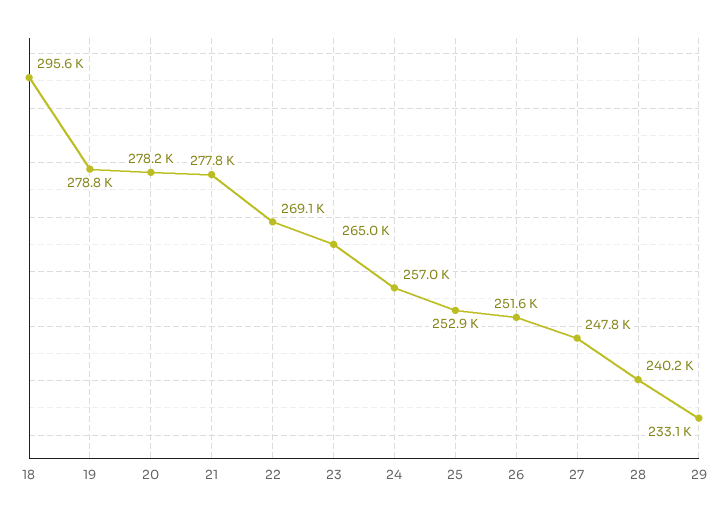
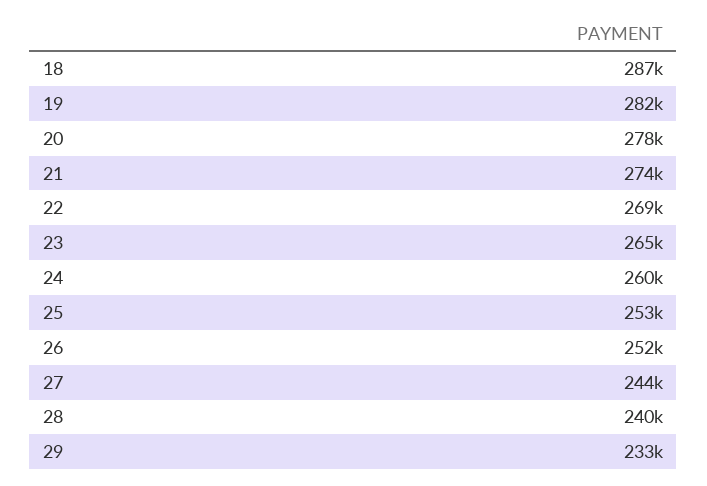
18: 295600 -> 287000
19: 278800 -> 282000
21: 277800 -> 274000
24: 257000 -> 260000
27: 247800 -> 244000

